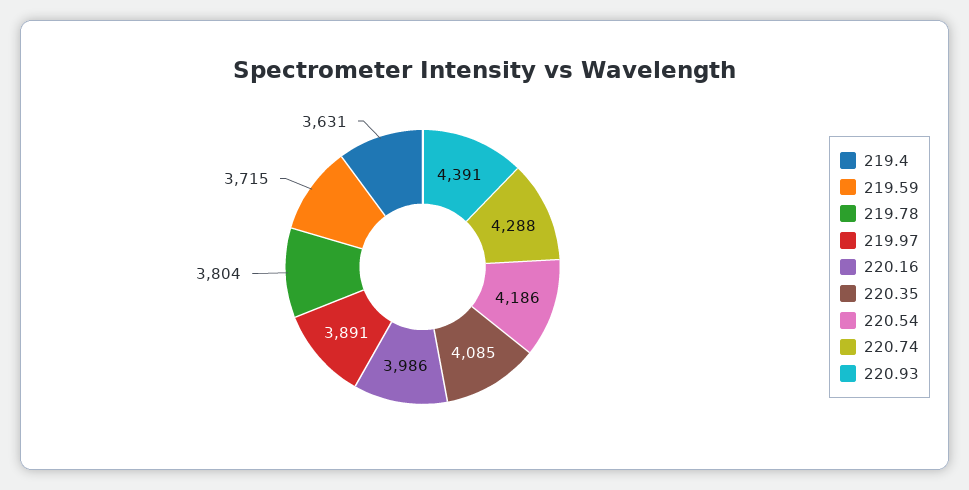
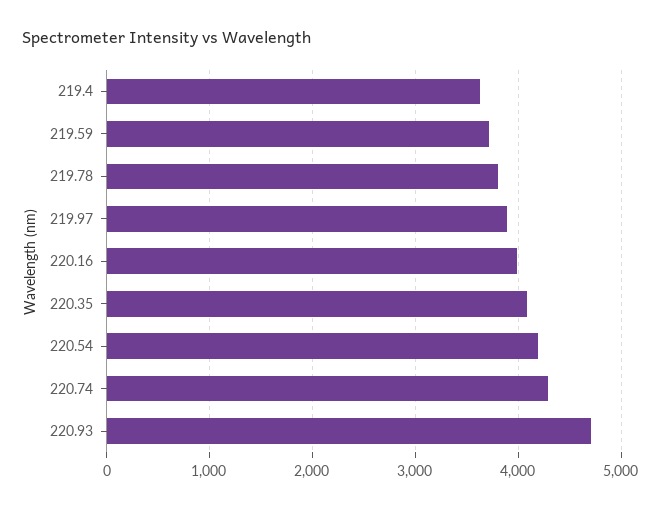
220.93: 4391 -> 4700

